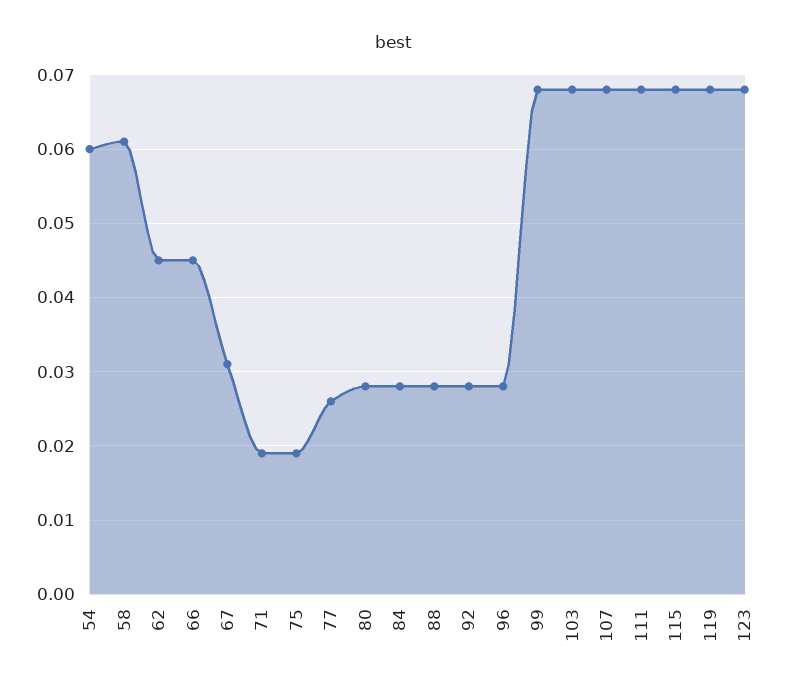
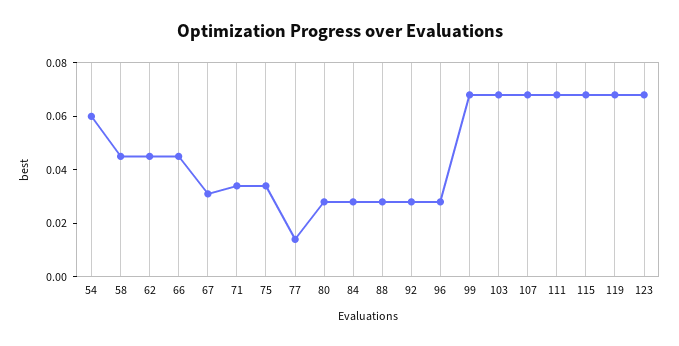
58: 0.061 -> 0.045
71: 0.019 -> 0.035
75: 0.019 -> 0.035
77: 0.026 -> 0.015

